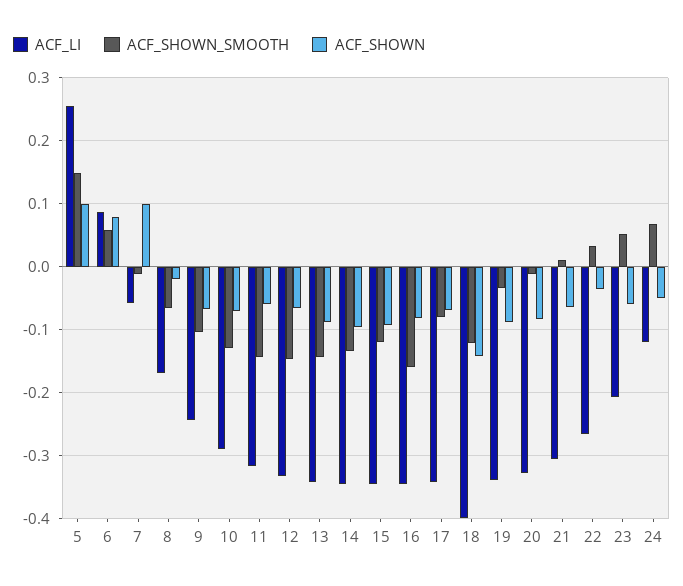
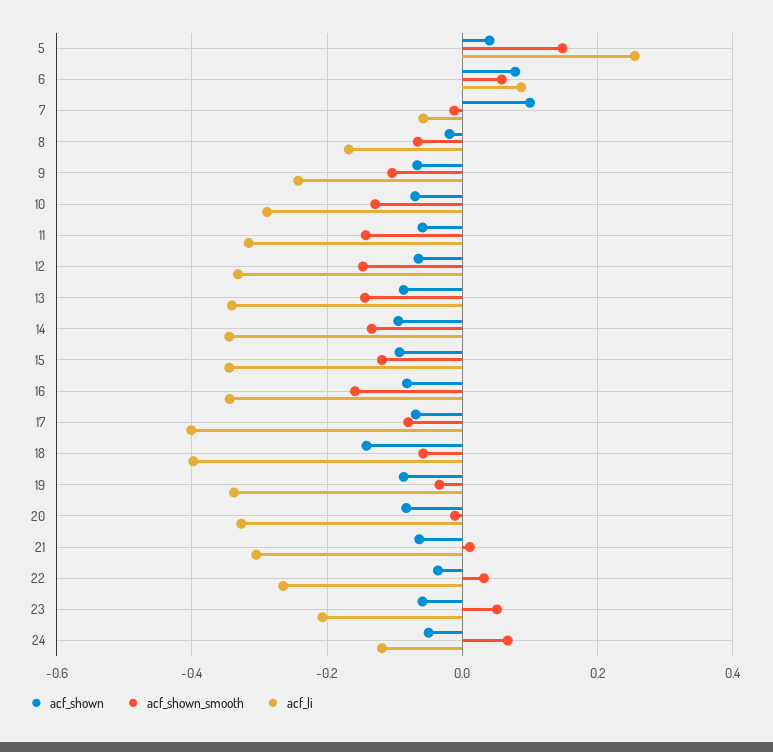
ACF_SHOWN, 5: 0.1 -> 0.04
ACF_LI, 17: -0.34 -> -0.4
ACF_SHOWN_SMOOTH, 18: -0.12 -> -0.06

